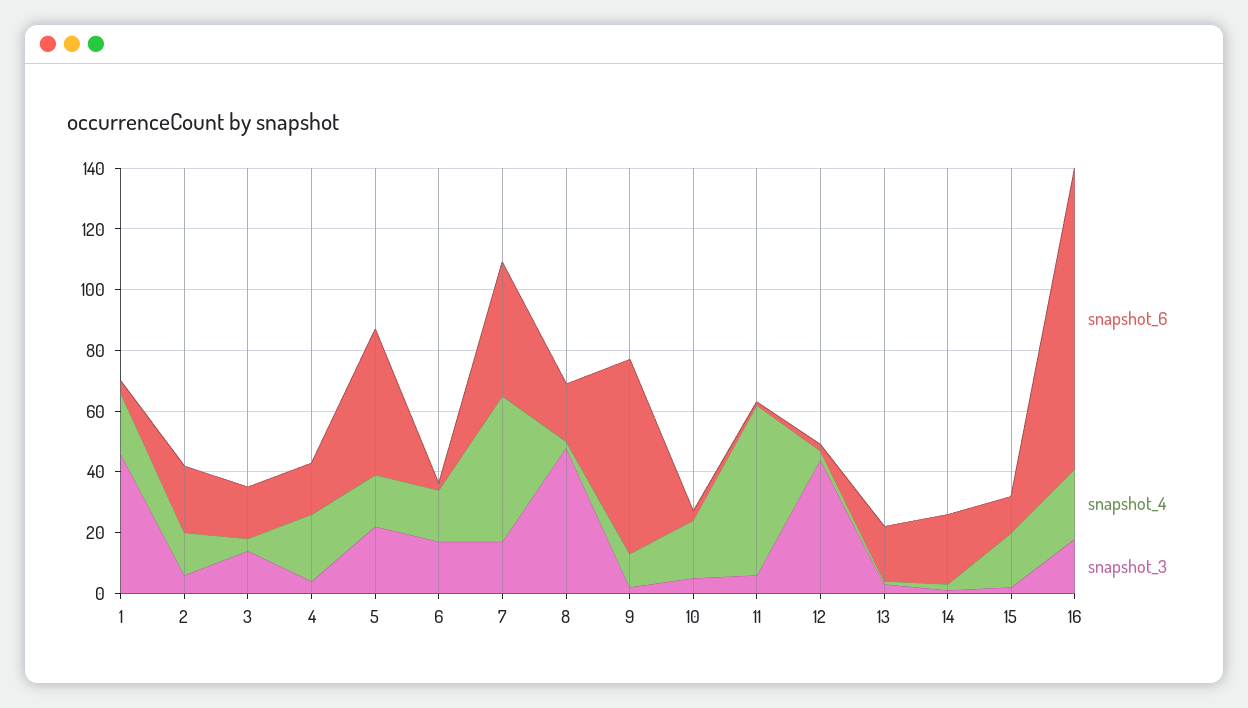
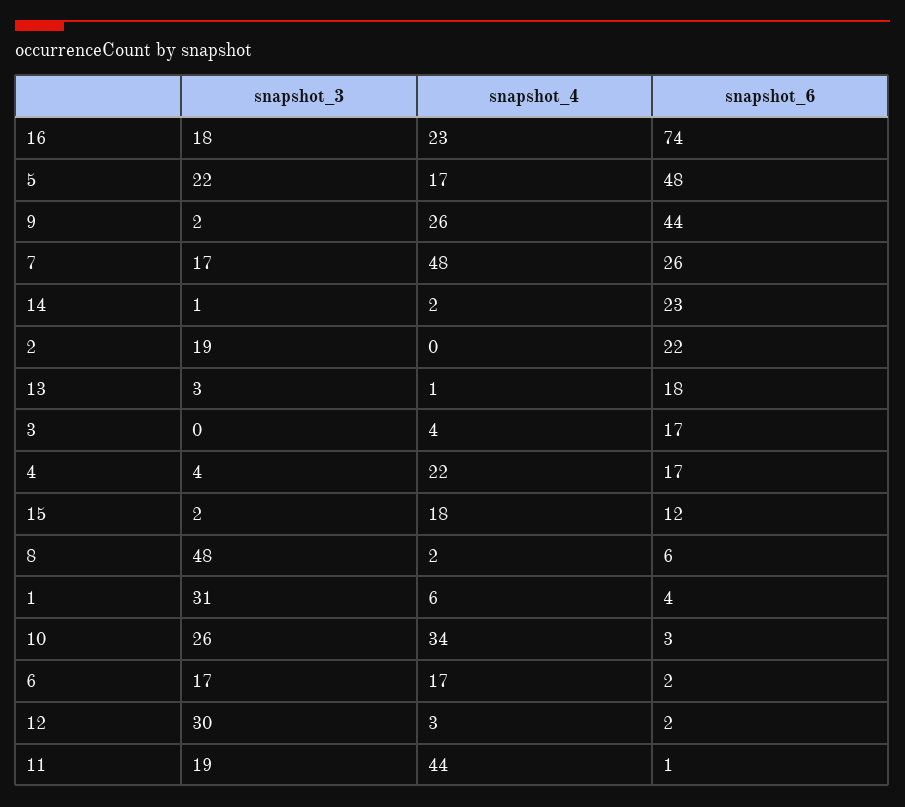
snapshot_4, 1: 20 -> 6
snapshot_3, 1: 45 -> 31
snapshot_4, 2: 15 -> 0
snapshot_3, 2: 5 -> 19
snapshot_3, 3: 15 -> 0
snapshot_6, 7: 45 -> 26
snapshot_6, 8: 20 -> 6
snapshot_6, 9: 65 -> 44
snapshot_4, 9: 10 -> 26
snapshot_4, 10: 20 -> 34
snapshot_3, 10: 5 -> 26
snapshot_4, 11: 55 -> 44
snapshot_3, 11: 5 -> 19
snapshot_3, 12: 45 -> 30
snapshot_6, 16: 100 -> 74

